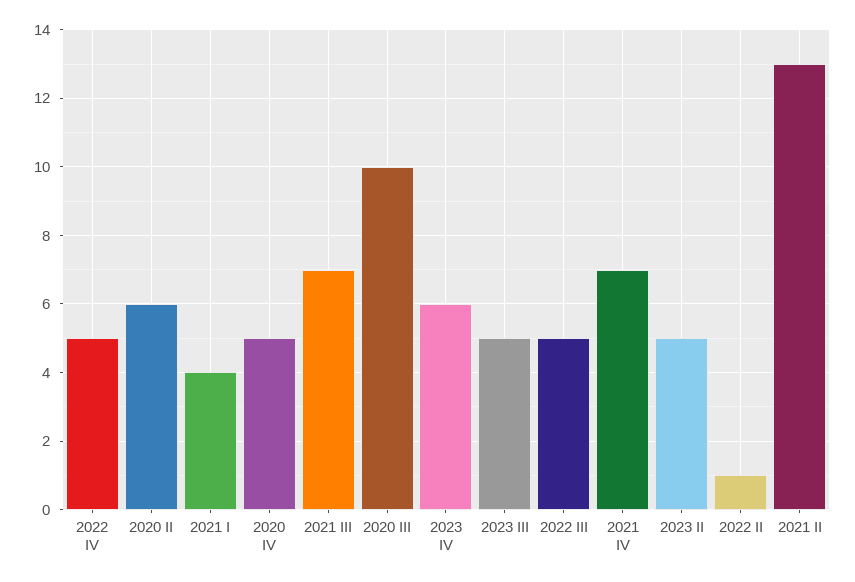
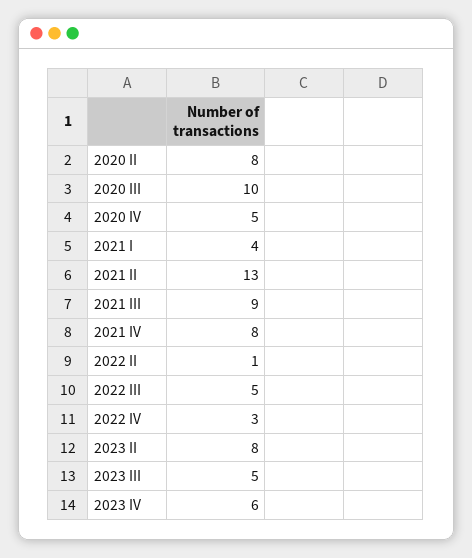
2022 IV: 5 -> 3
2020 II: 6 -> 8
2021 III: 7 -> 9
2021 IV: 7 -> 8
2023 II: 5 -> 8

